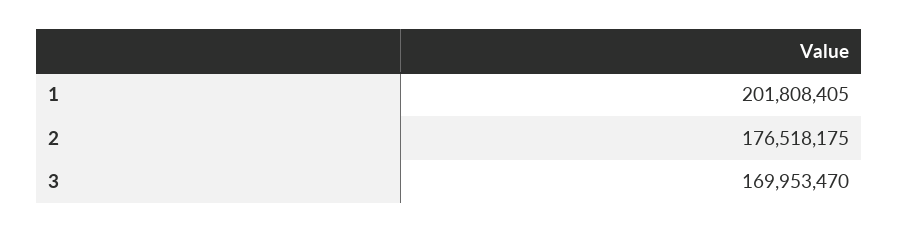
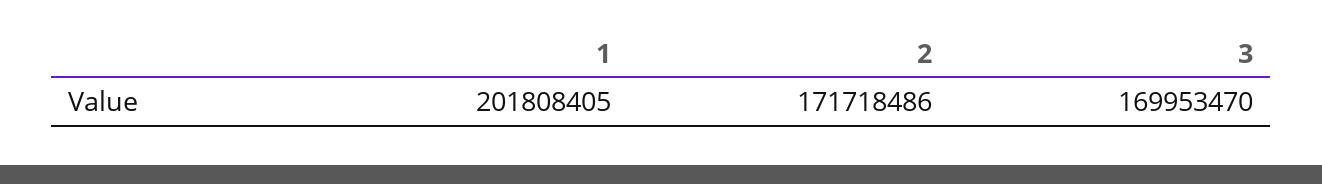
2: 176518175 -> 171718486

